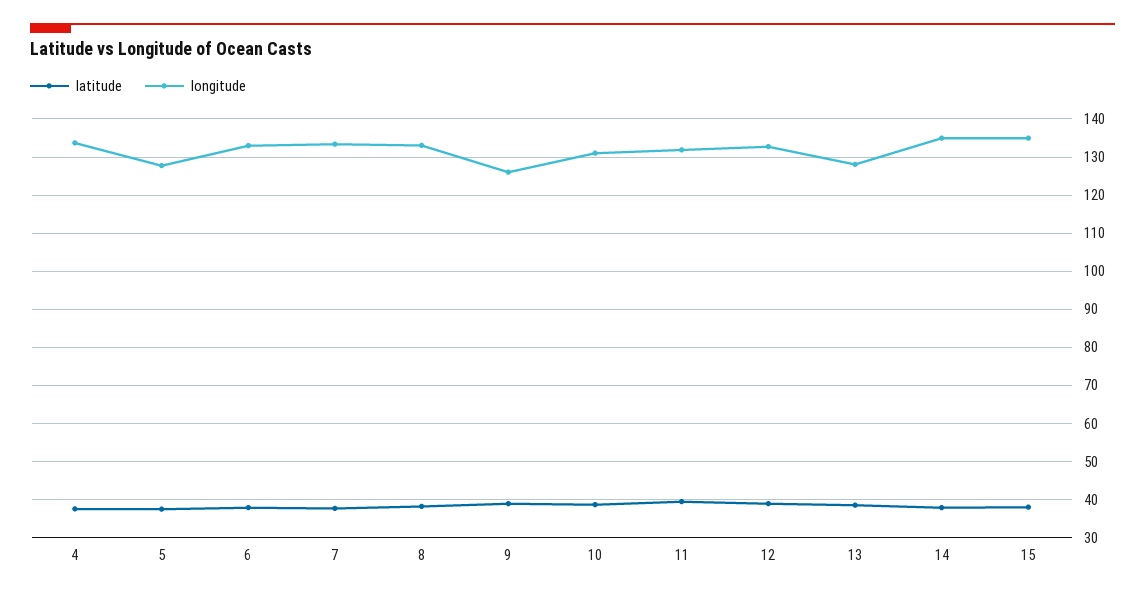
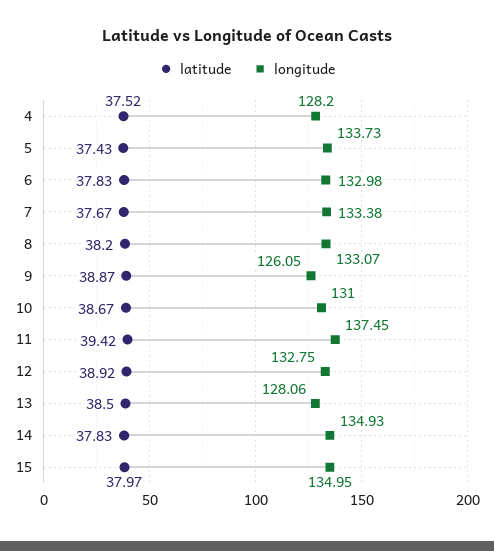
longitude, 4: 134 -> 128.2
longitude, 5: 128 -> 133.73
longitude, 11: 132 -> 137.45

